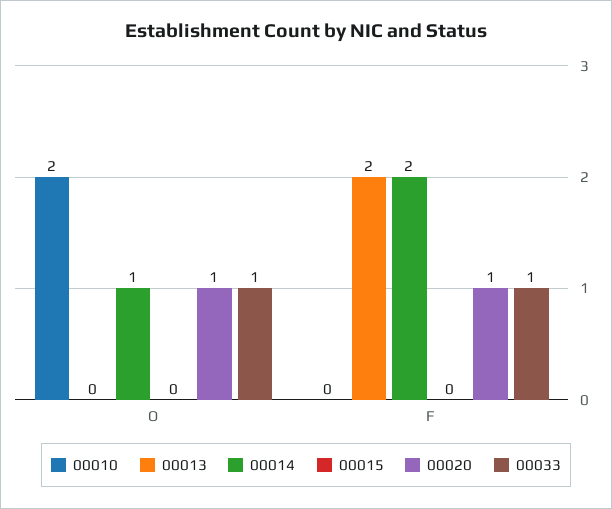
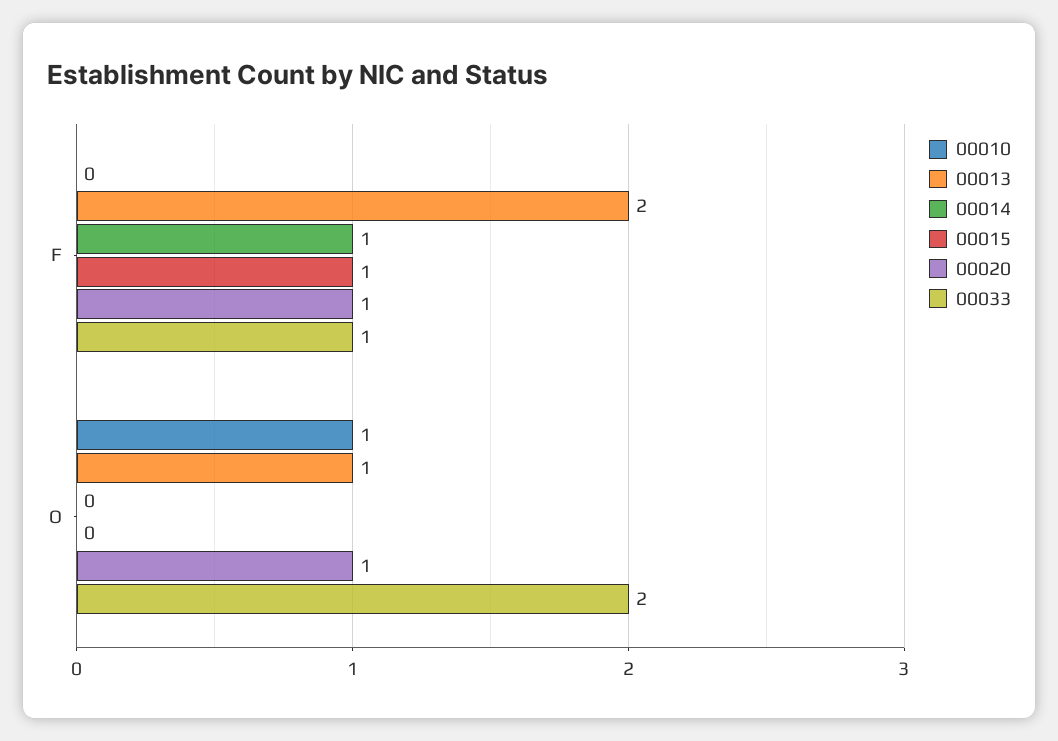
00010, O: 2 -> 1
00013, O: 0 -> 1
00014, O: 1 -> 0
00033, O: 1 -> 2
00014, F: 2 -> 1
00015, F: 0 -> 1

